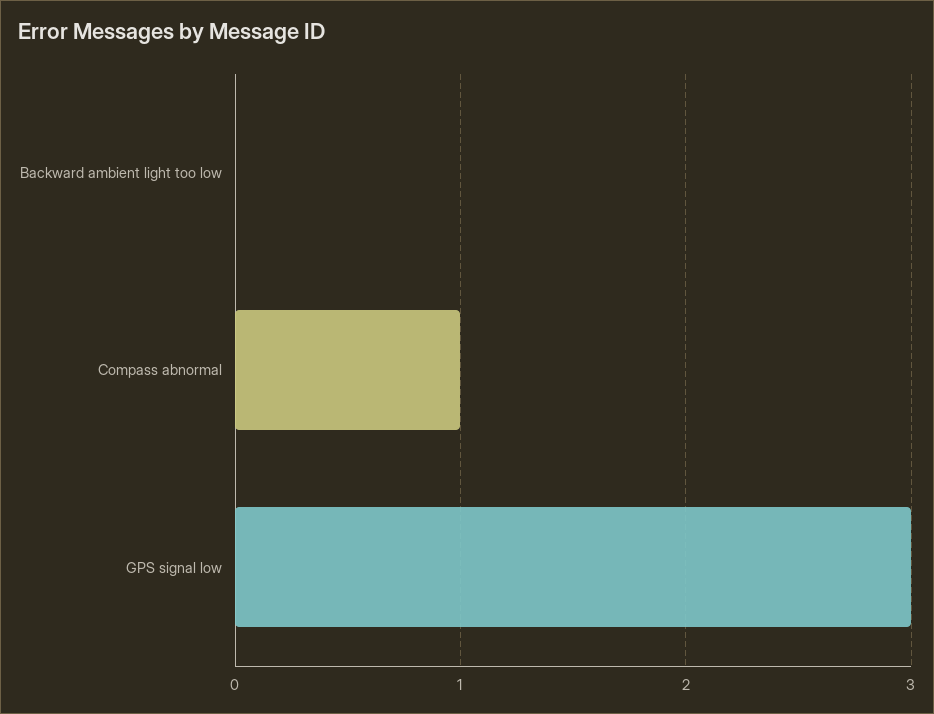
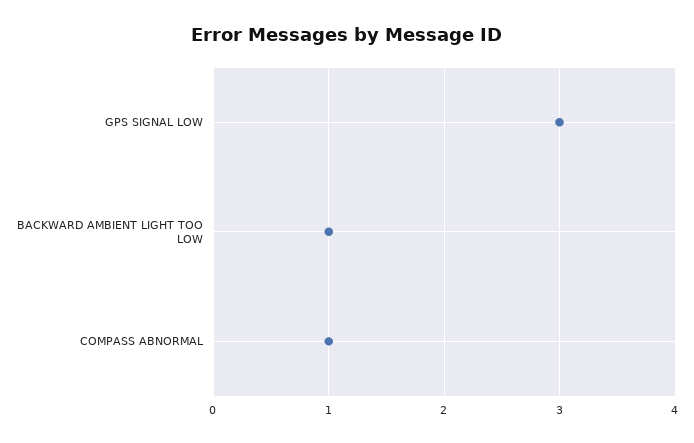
Backward ambient light too low: 0 -> 1

